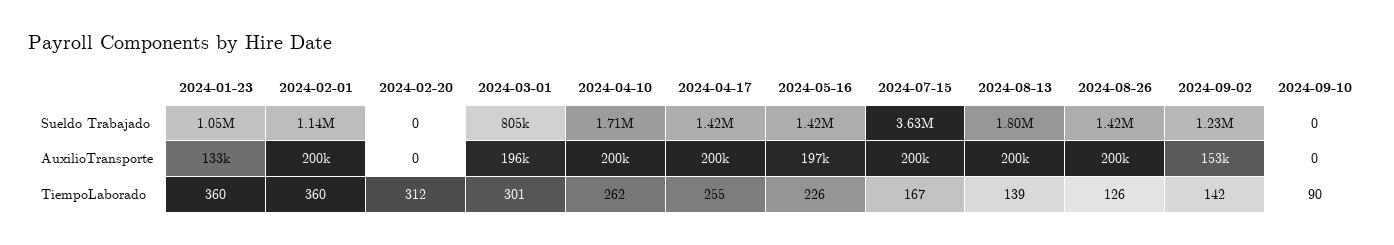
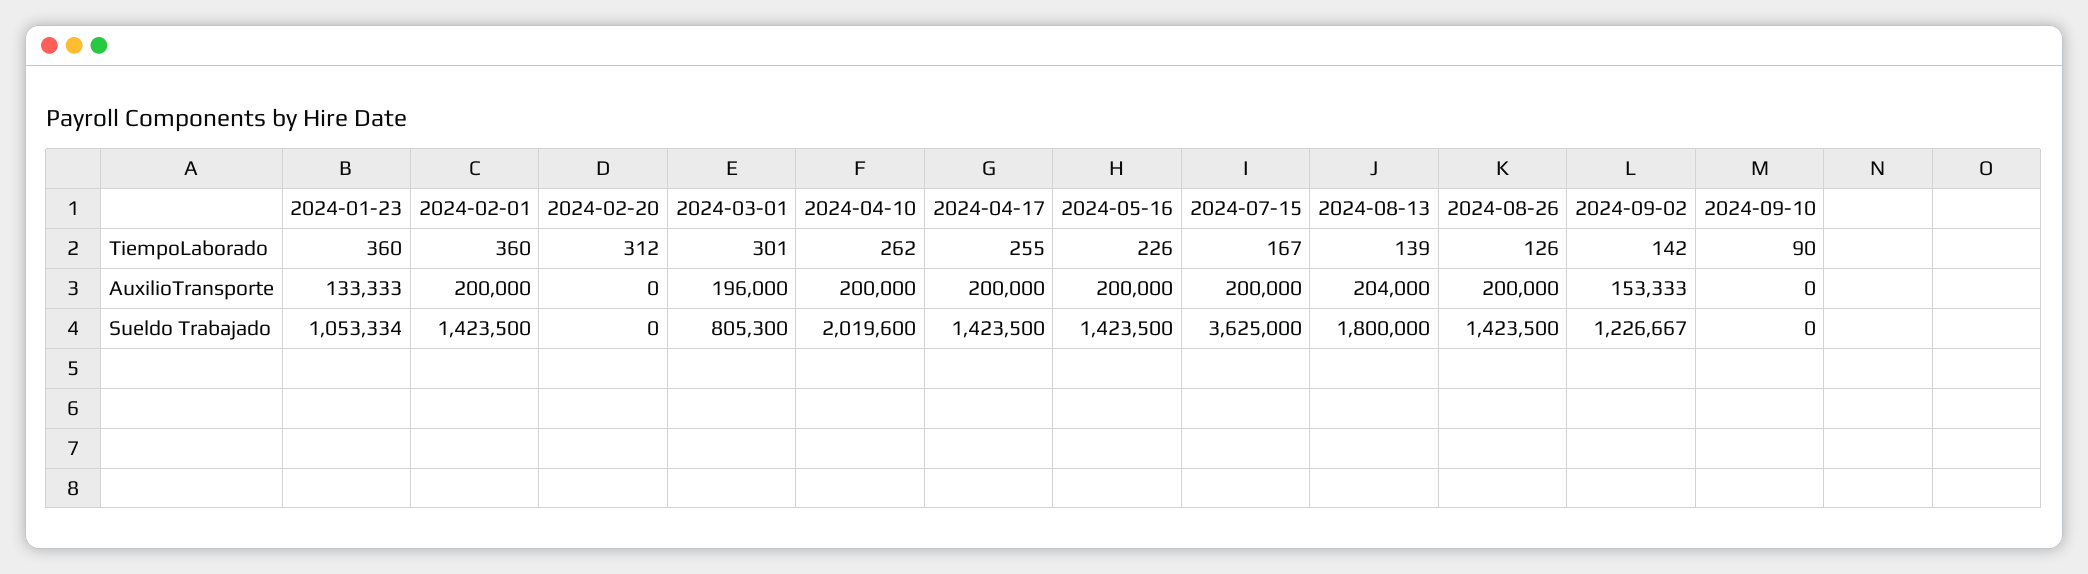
2024-02-01, Sueldo Trabajado: 1140000 -> 1423500
2024-04-10, Sueldo Trabajado: 1710000 -> 2019600
2024-05-16, AuxilioTransporte: 197000 -> 200000
2024-08-13, AuxilioTransporte: 200000 -> 204000

